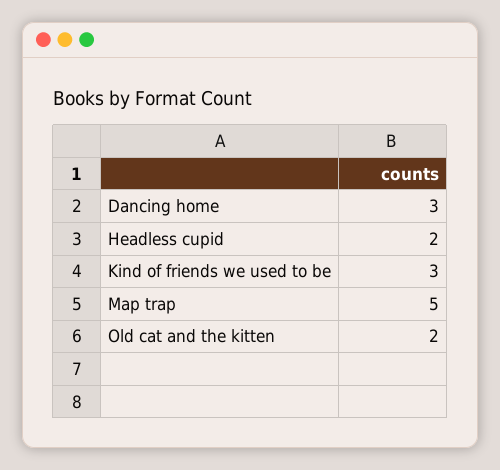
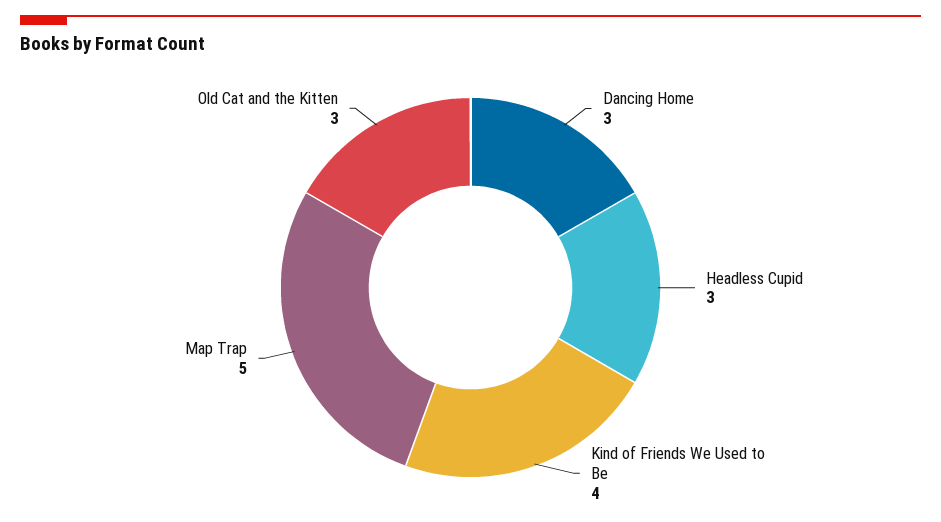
Headless cupid: 2 -> 3
Kind of friends we used to be: 3 -> 4
Old cat and the kitten: 2 -> 3

